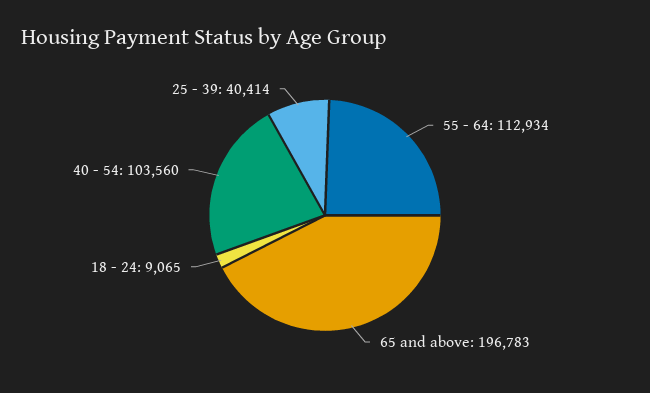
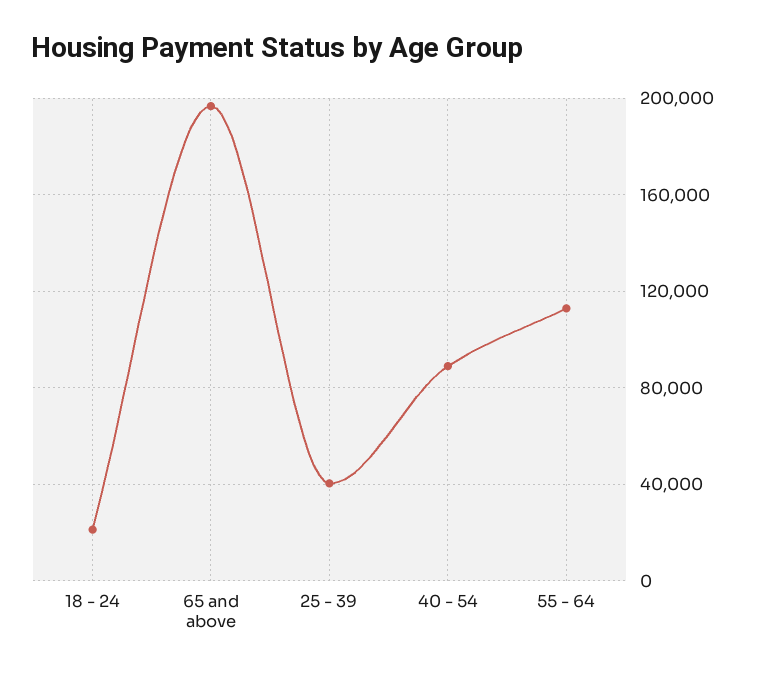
18 - 24: 9065 -> 20000
40 - 54: 103560 -> 90000

